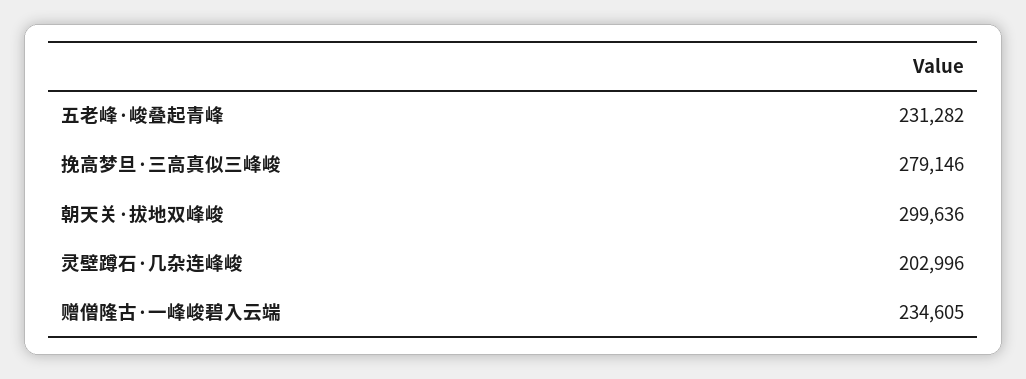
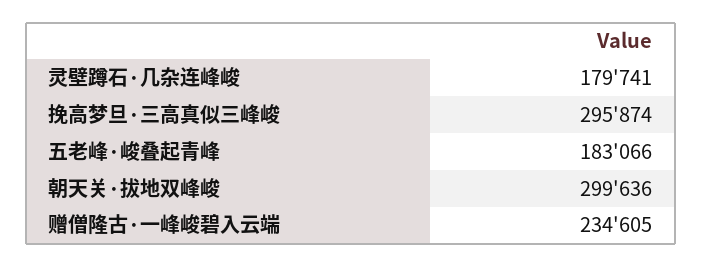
五老峰·峻叠起青峰: 231282 -> 183066
挽高梦旦·三高真似三峰峻: 279146 -> 295874
灵壁蹲石·几杂连峰峻: 202996 -> 179741

